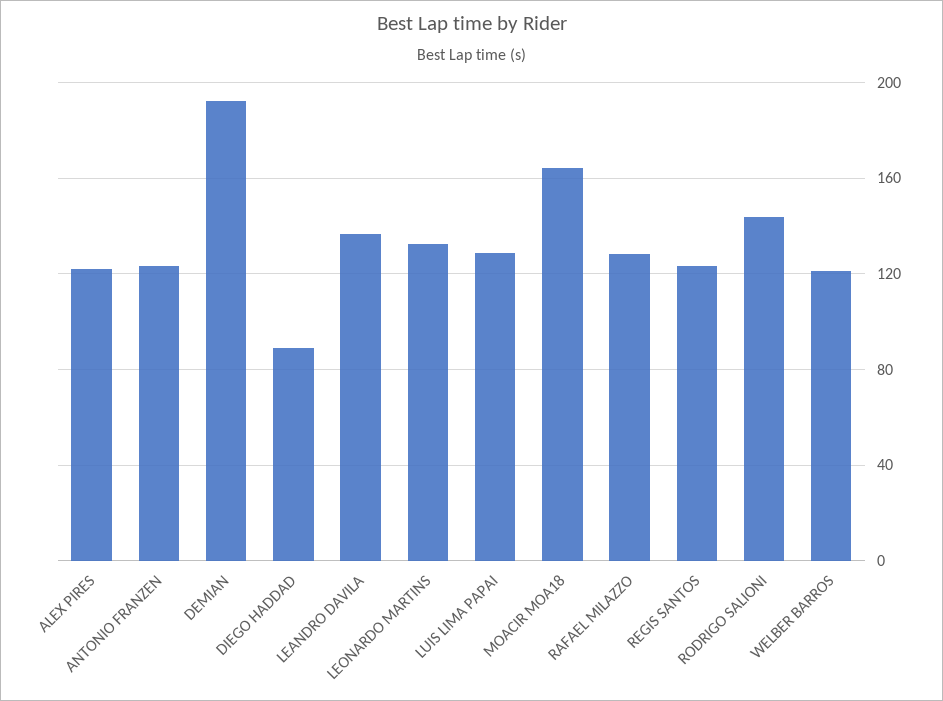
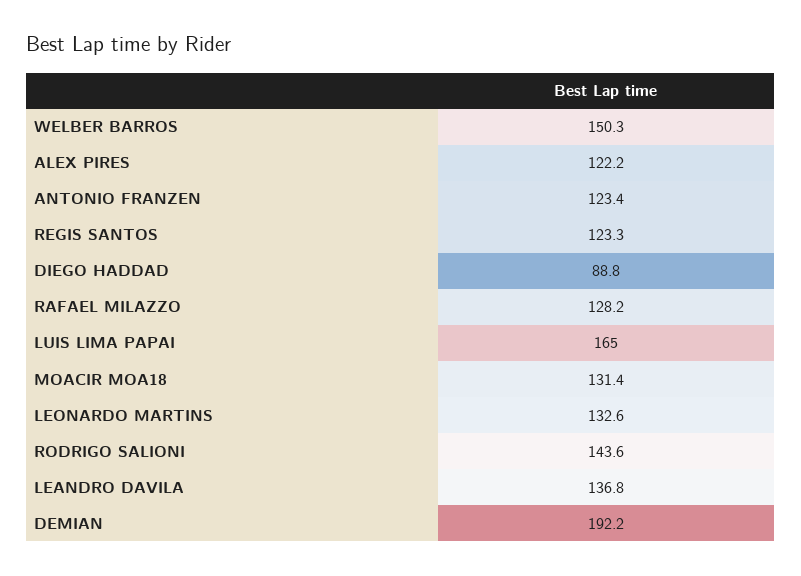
LUIS LIMA PAPAI: 130 -> 165
MOACIR MOA18: 165 -> 131.4
WELBER BARROS: 120 -> 150.3

